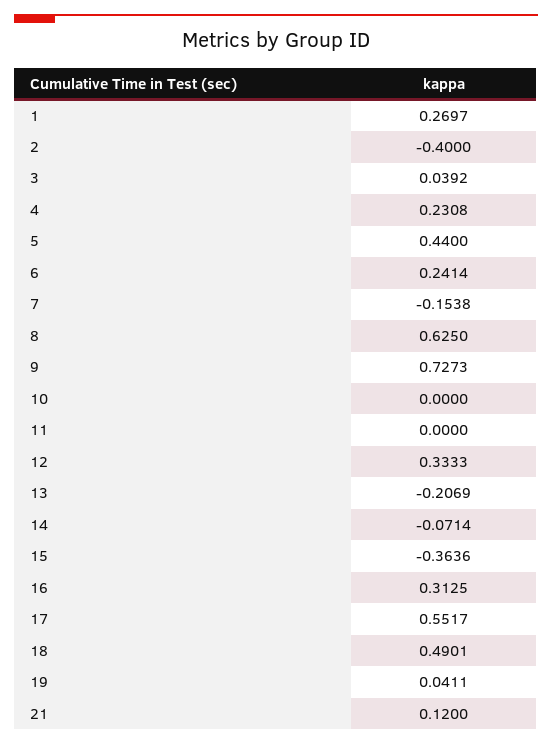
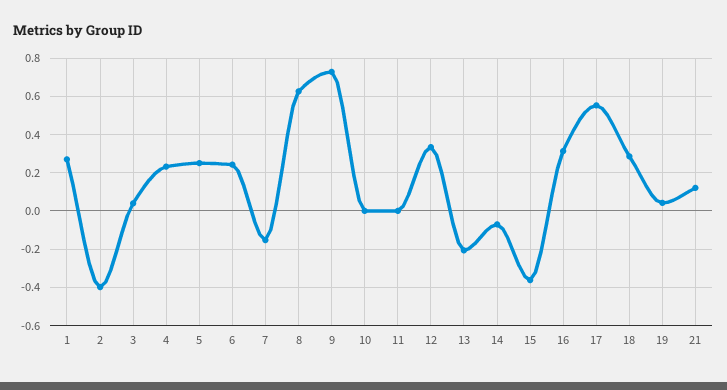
5: 0.44 -> 0.25
18: 0.4901 -> 0.3

